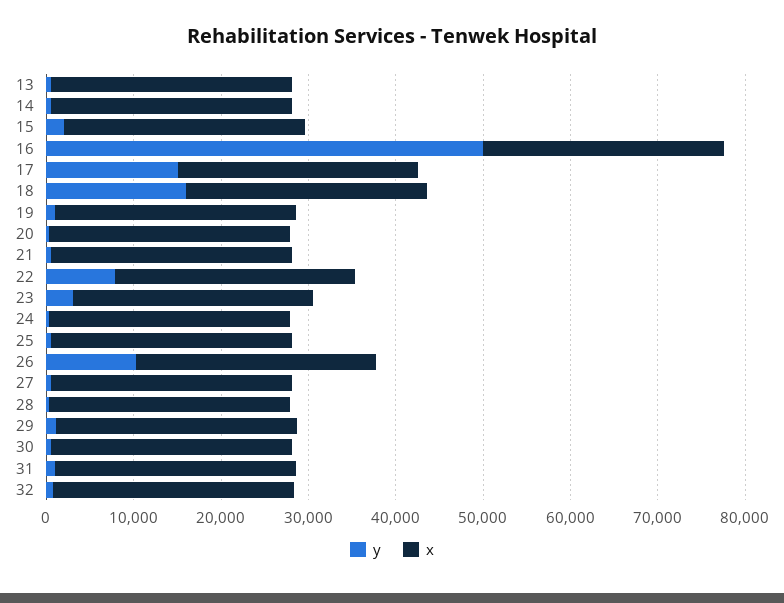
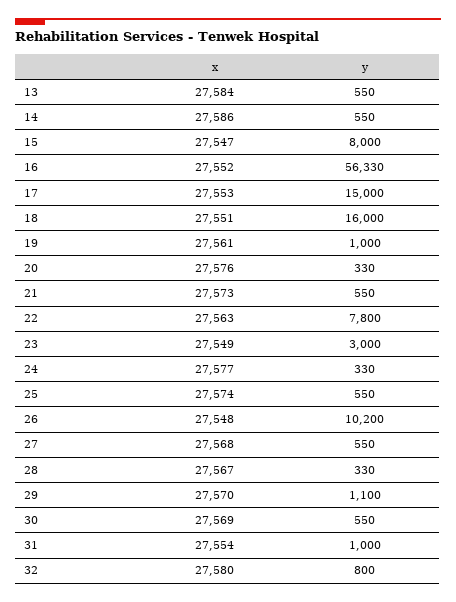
y, 15: 2000 -> 8000
y, 16: 50000 -> 56330

